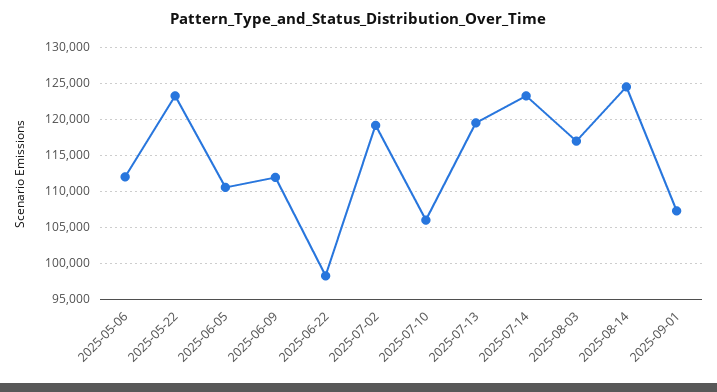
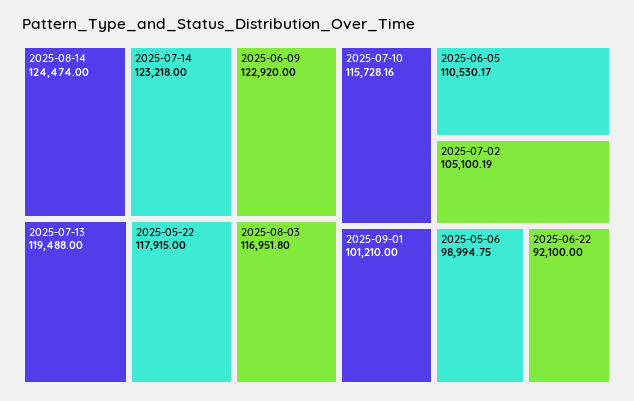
2025-05-06: 112000 -> 98994.75
2025-05-22: 123000 -> 117915
2025-06-09: 112000 -> 122920
2025-06-22: 98000 -> 92100
2025-07-02: 119000 -> 105100.19
2025-07-10: 106000 -> 115728.16
2025-09-01: 107000 -> 101210

